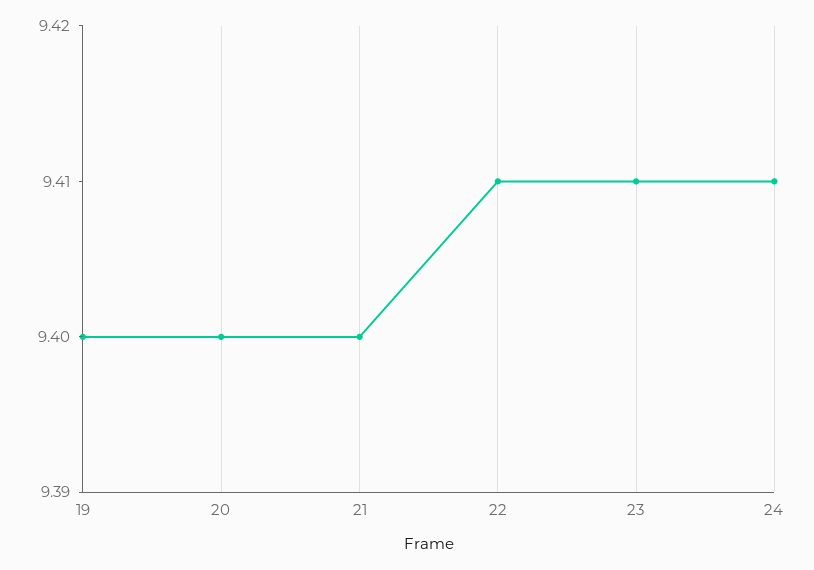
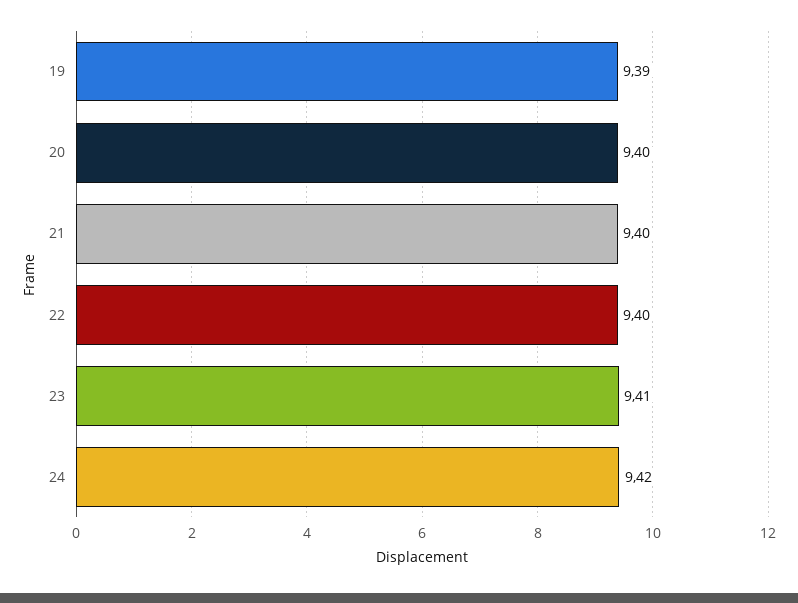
19: 9.4 -> 9.39
22: 9.41 -> 9.4
24: 9.41 -> 9.42

